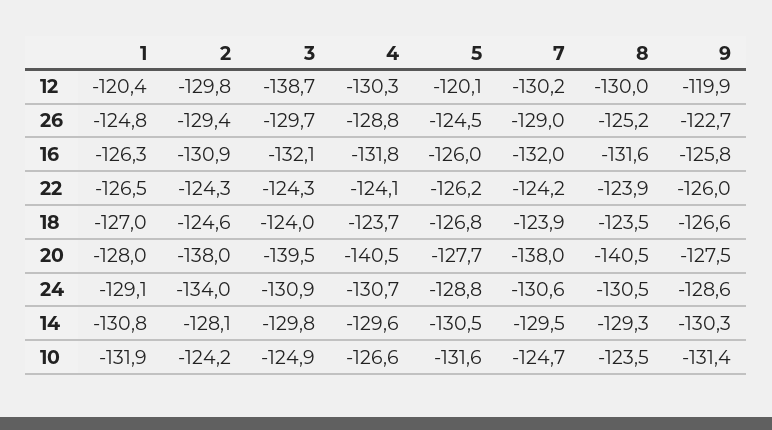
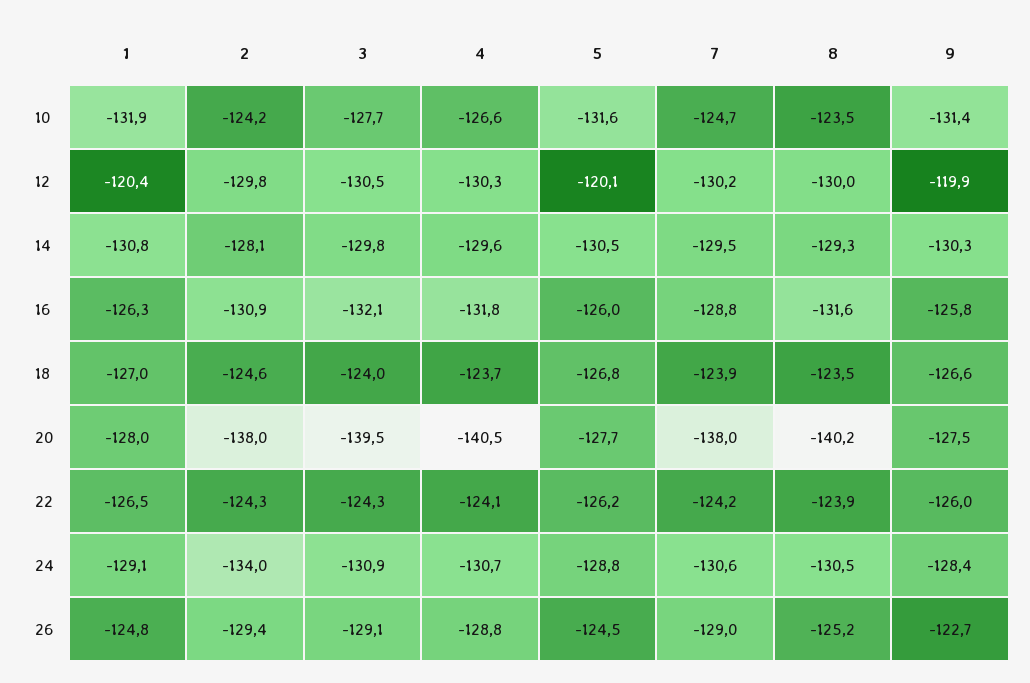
3, 12: -138.7 -> -130.5
3, 26: -129.7 -> -129.1
7, 16: -132 -> -128.8
8, 20: -140.5 -> -140.2
9, 24: -128.6 -> -128.4
3, 10: -124.9 -> -127.7

